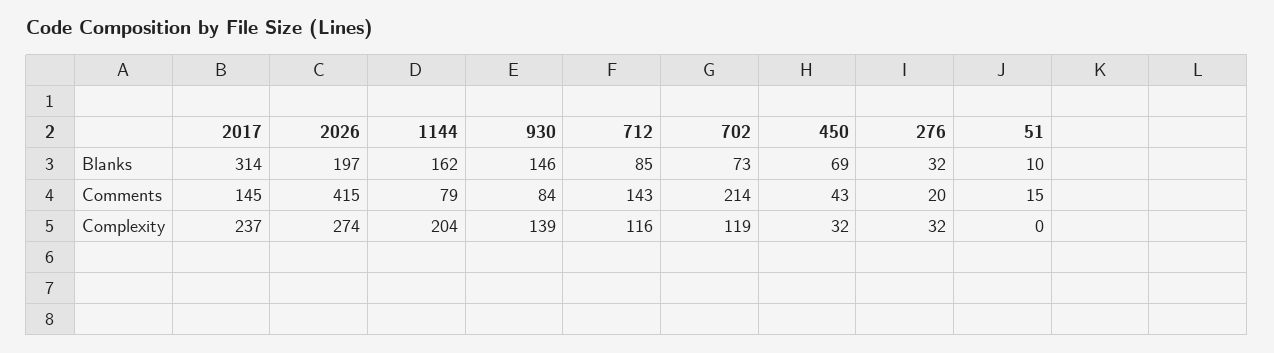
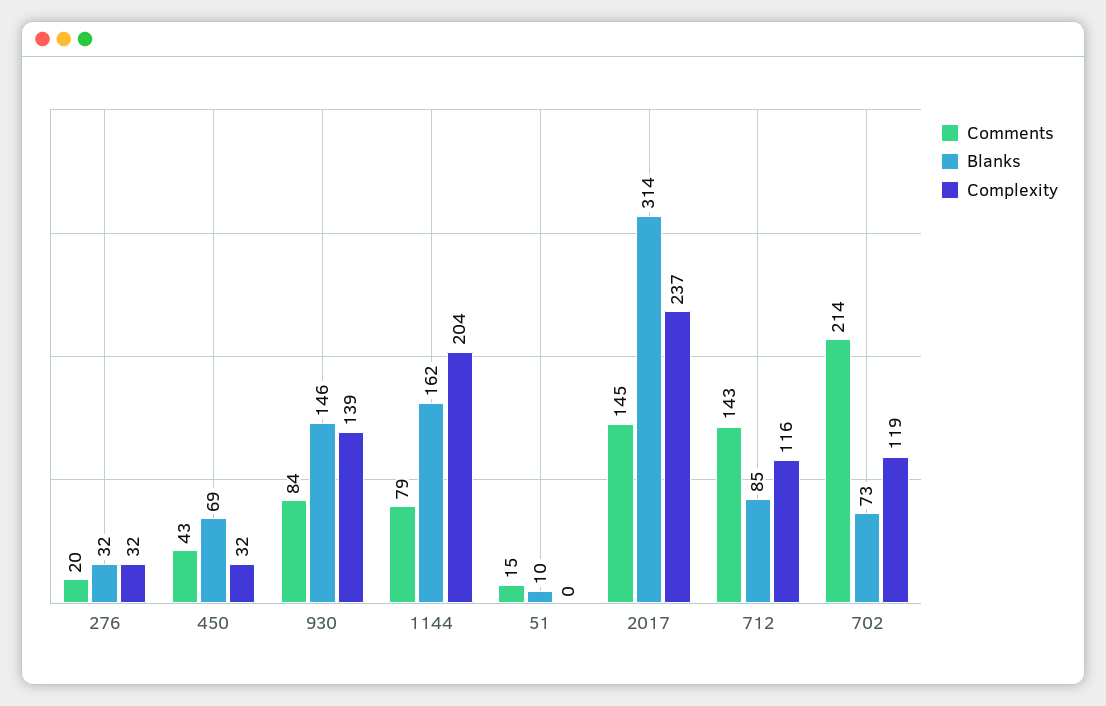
Blanks, 2026: 197 -> none
Comments, 2026: 415 -> none
Complexity, 2026: 274 -> none

